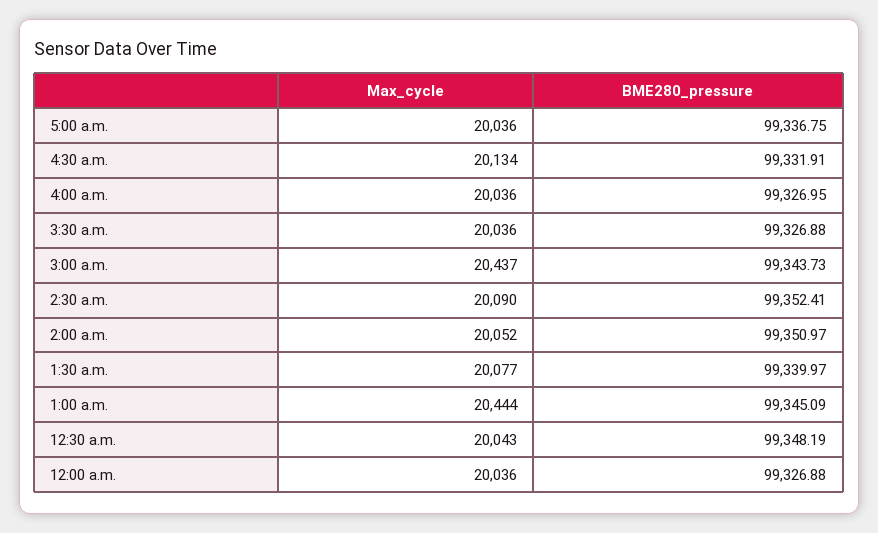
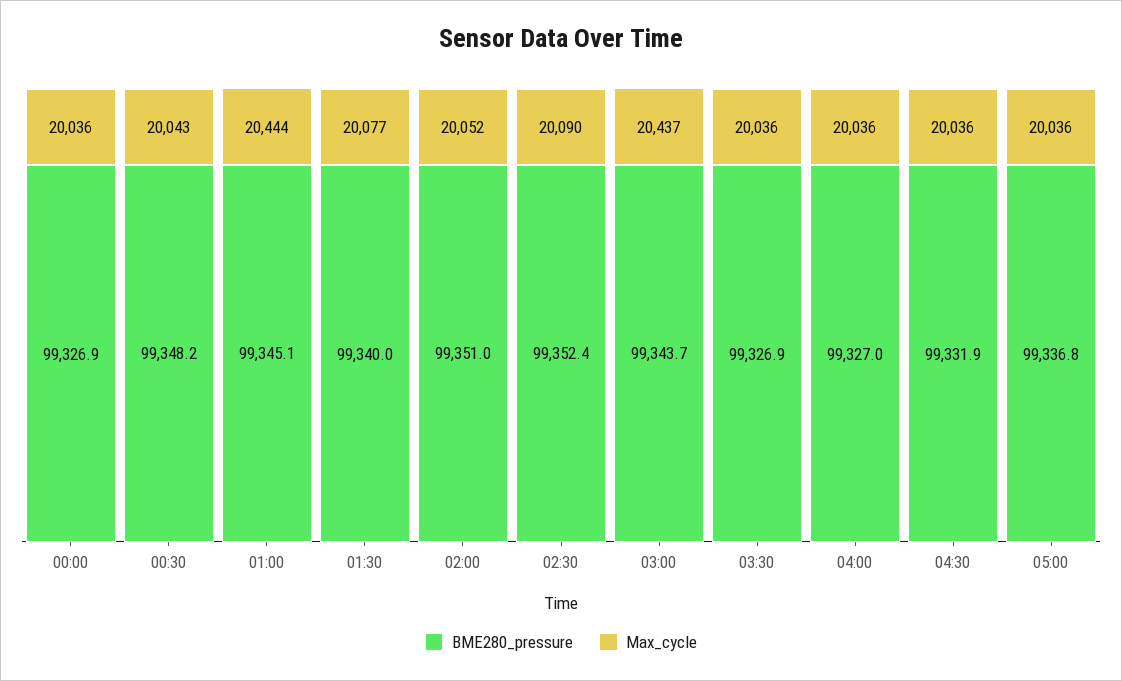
Max_cycle, 4:30 a.m.: 20134 -> 20036

